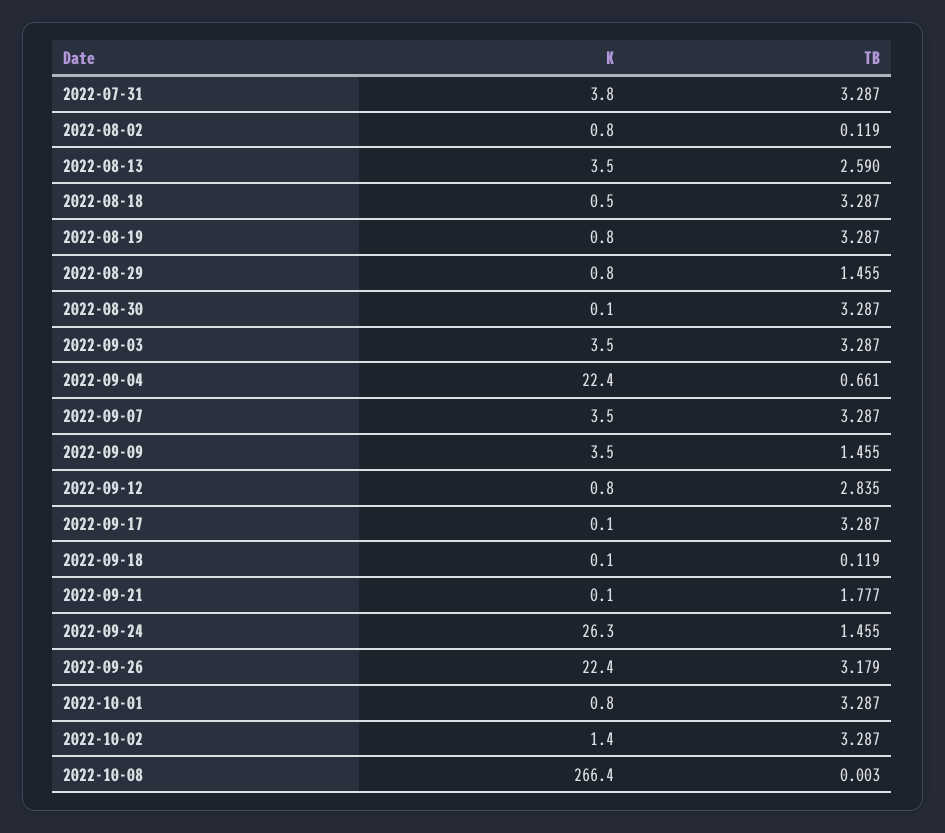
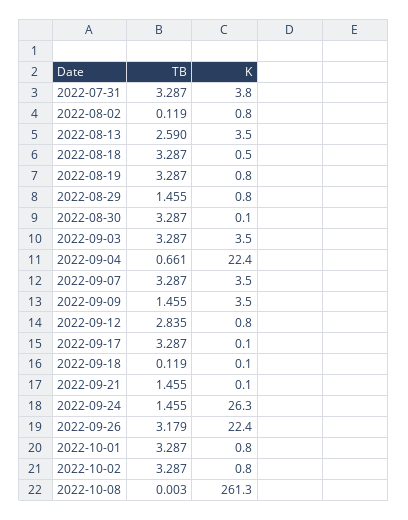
TB, 2022-09-21: 1.777 -> 1.455
K, 2022-10-02: 1.4 -> 0.8
K, 2022-10-08: 266.4 -> 261.3

